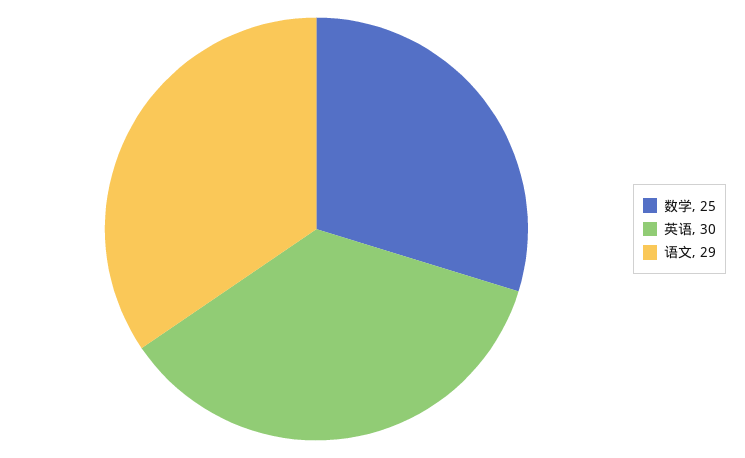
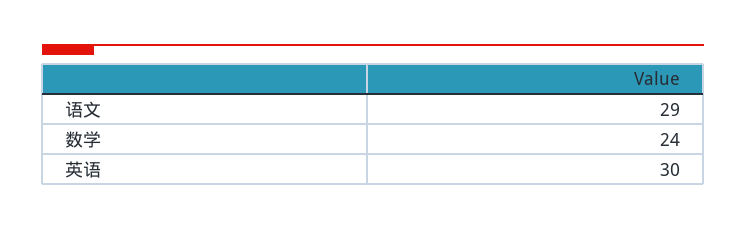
数学: 25 -> 24

